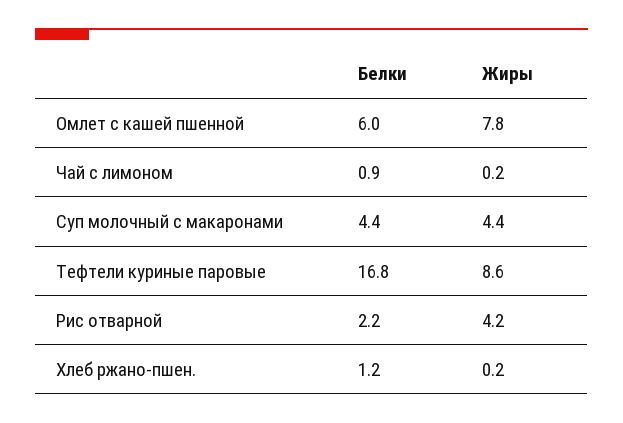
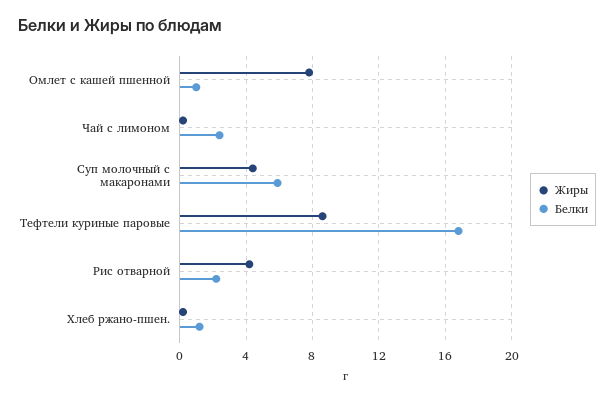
Белки, Омлет с кашей пшенной: 6 -> 1
Белки, Чай с лимоном: 0.9 -> 2.5
Белки, Суп молочный с макаронами: 4.4 -> 6

